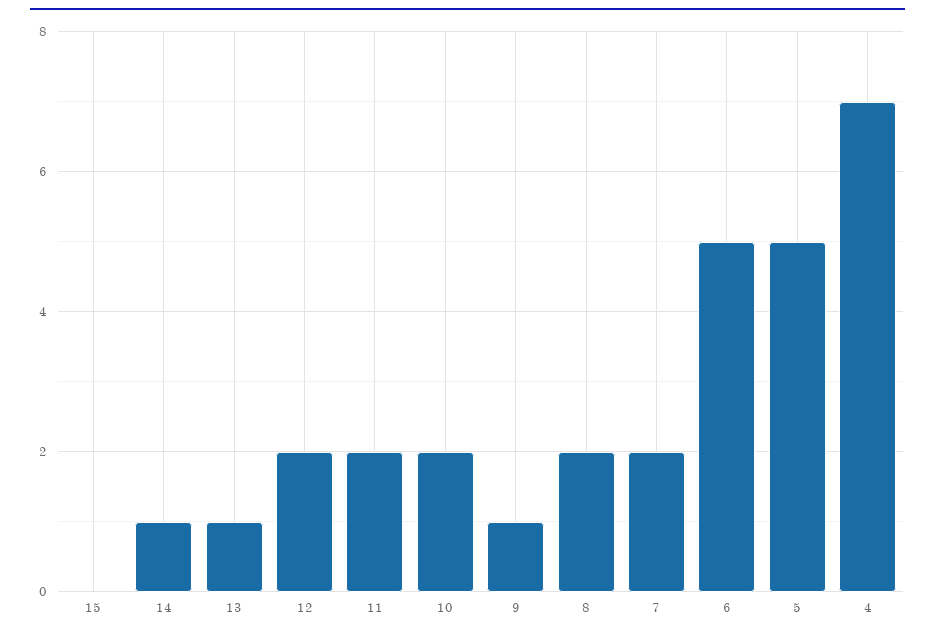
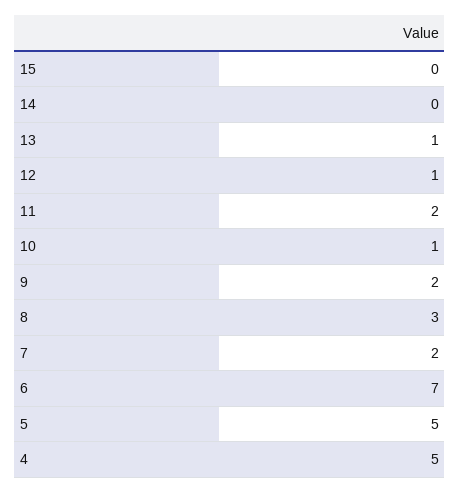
14: 1 -> 0
12: 2 -> 1
10: 2 -> 1
9: 1 -> 2
8: 2 -> 3
6: 5 -> 7
4: 7 -> 5

